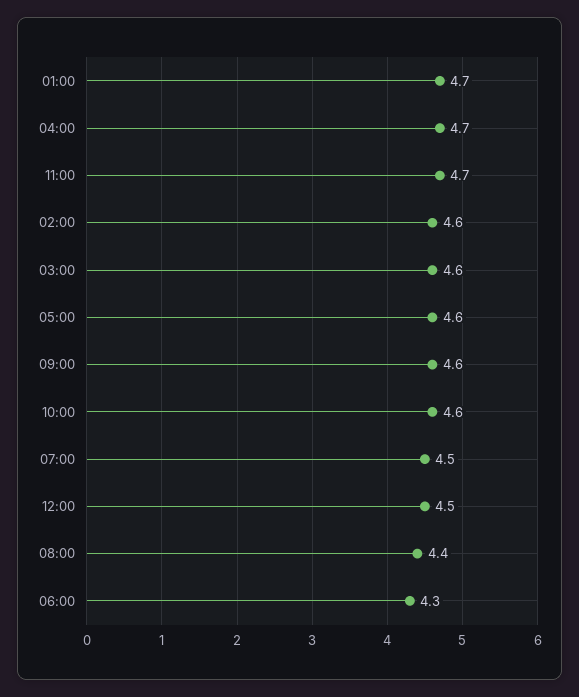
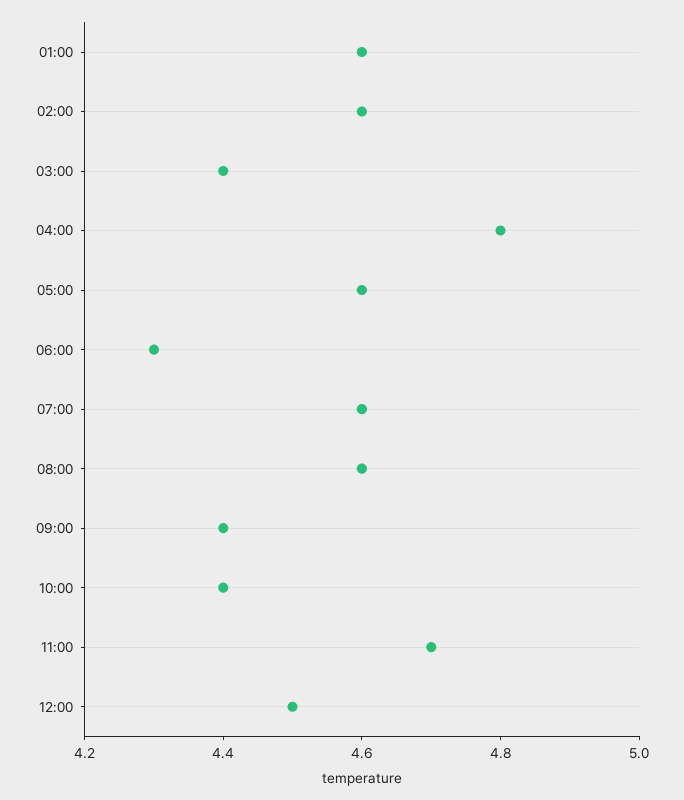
01:00: 4.7 -> 4.6
04:00: 4.7 -> 4.8
03:00: 4.6 -> 4.4
09:00: 4.6 -> 4.4
10:00: 4.6 -> 4.4
07:00: 4.5 -> 4.6
08:00: 4.4 -> 4.6

